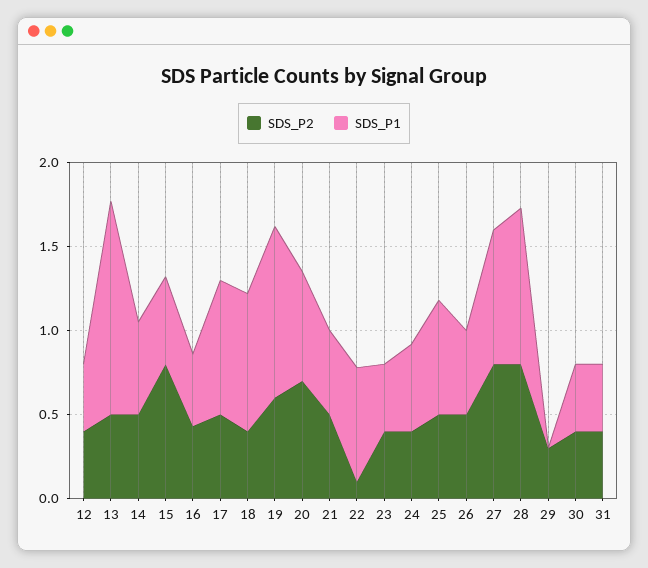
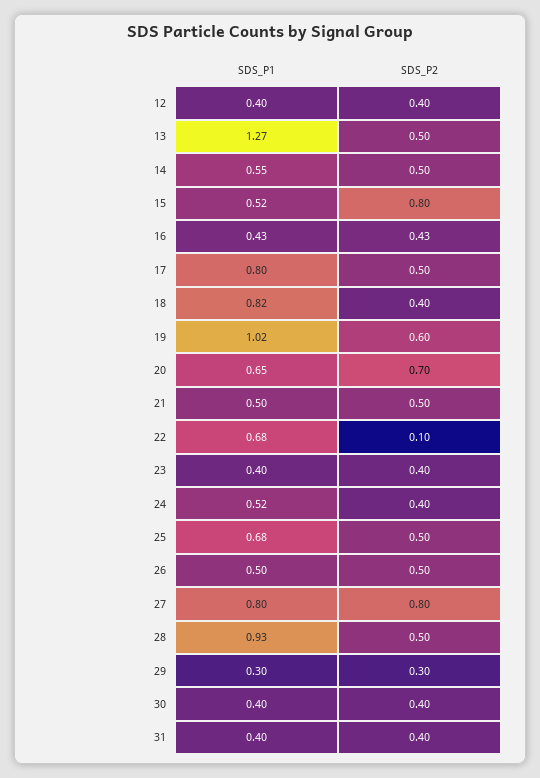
SDS_P2, 28: 0.8 -> 0.5
SDS_P1, 29: 0 -> 0.3

